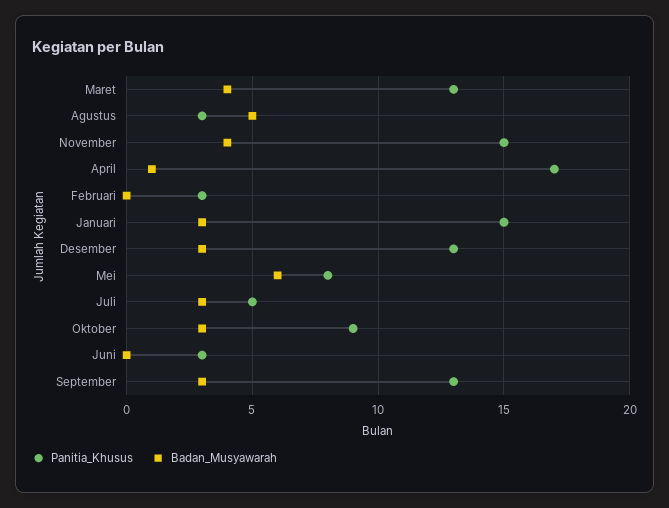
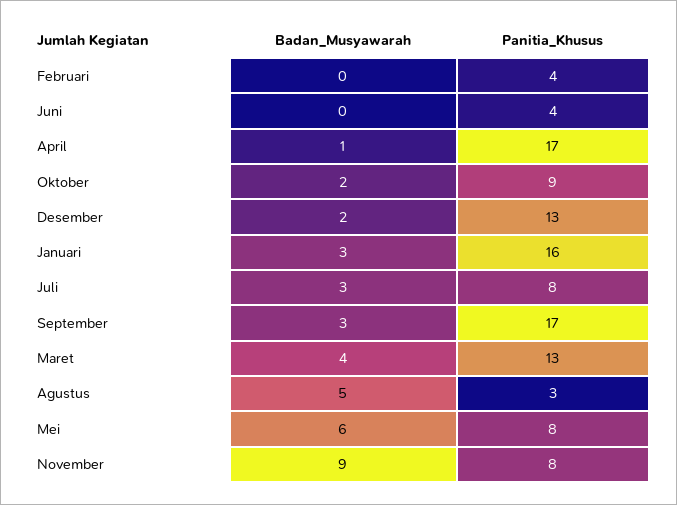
Panitia_Khusus, November: 15 -> 8
Badan_Musyawarah, November: 4 -> 9
Panitia_Khusus, Februari: 3 -> 4
Panitia_Khusus, Januari: 15 -> 16
Badan_Musyawarah, Desember: 3 -> 2
Panitia_Khusus, Juli: 5 -> 8
Badan_Musyawarah, Oktober: 3 -> 2
Panitia_Khusus, Juni: 3 -> 4
Panitia_Khusus, September: 13 -> 17

